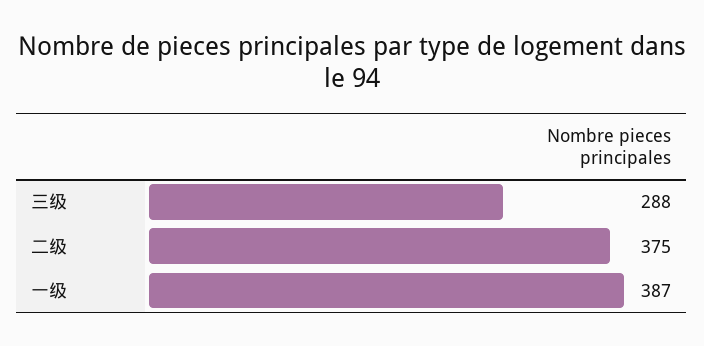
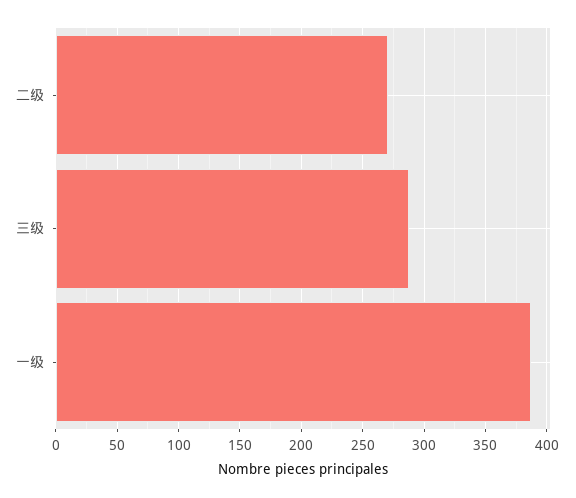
二级: 375 -> 270

